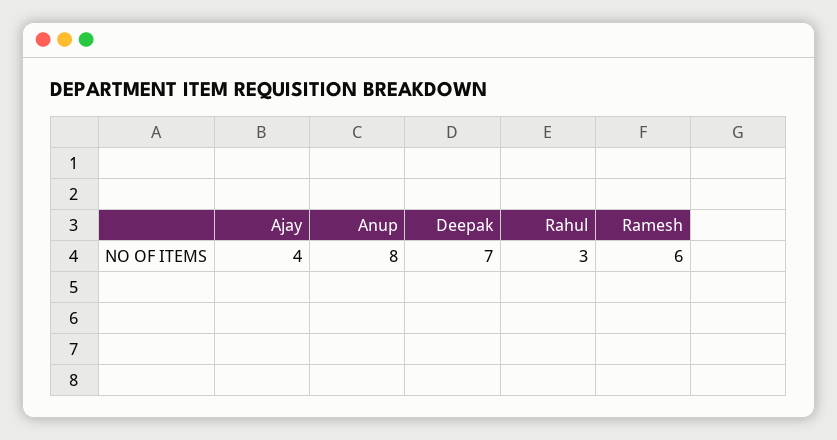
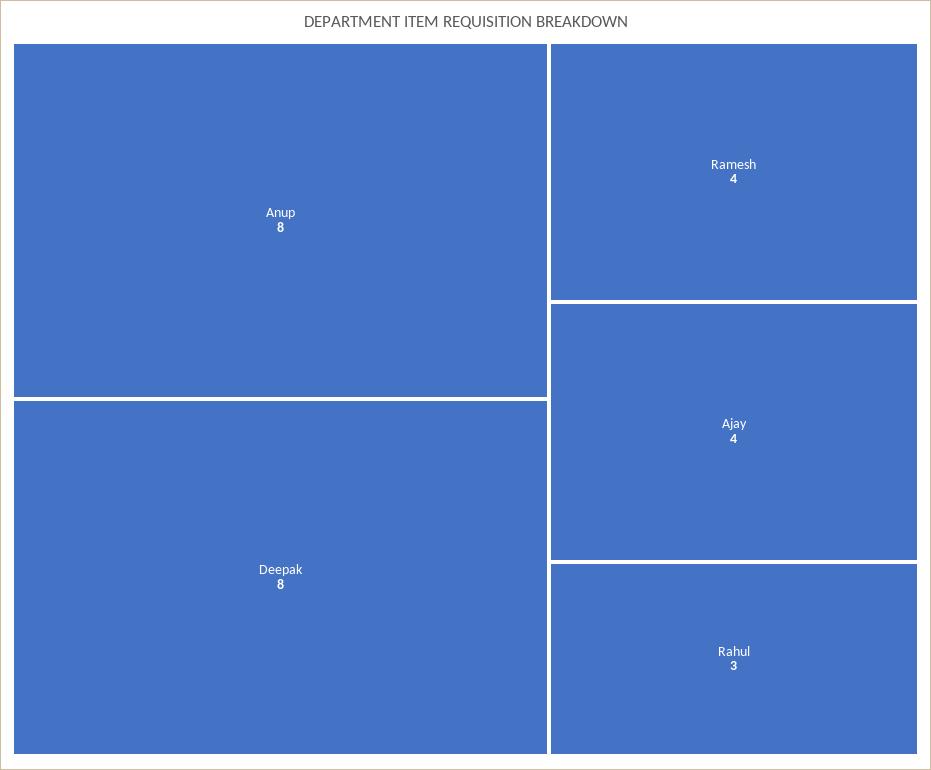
Deepak: 7 -> 8
Ramesh: 6 -> 4

